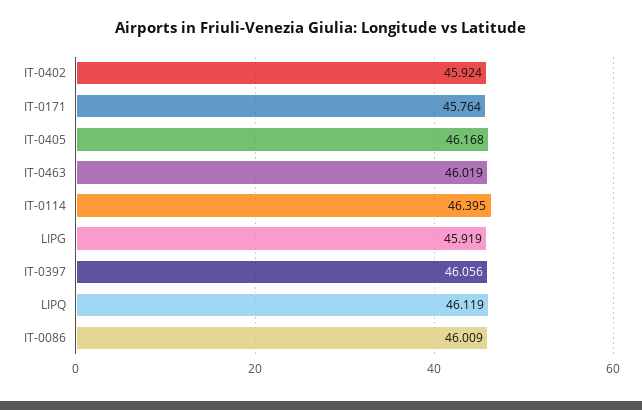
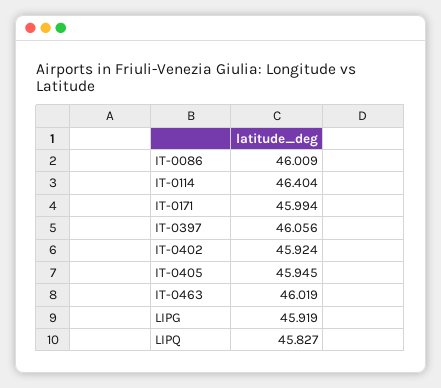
IT-0171: 45.764 -> 45.994
IT-0405: 46.168 -> 45.945
IT-0114: 46.395 -> 46.404
LIPQ: 46.119 -> 45.827

